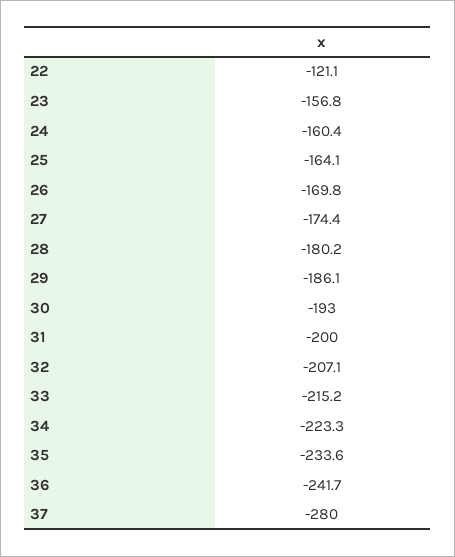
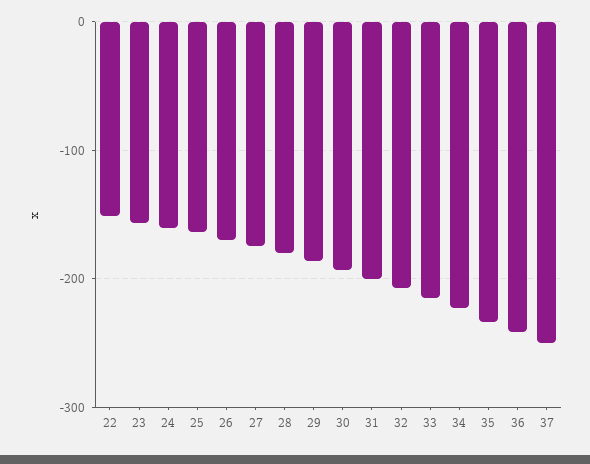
22: -121.1 -> -150
37: -280 -> -250

